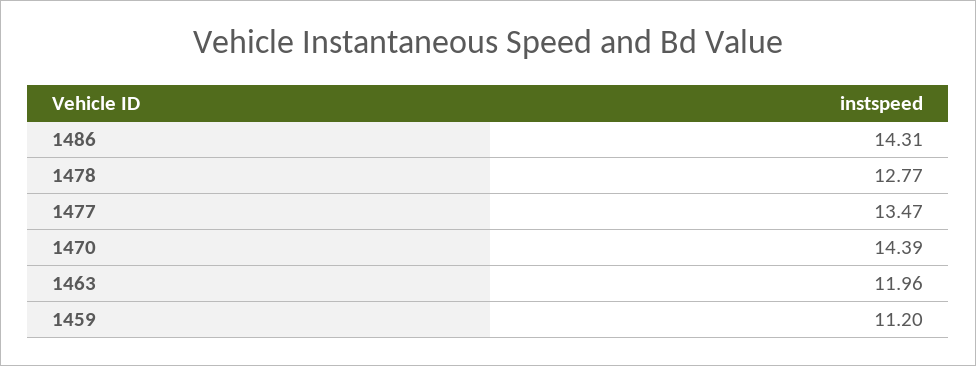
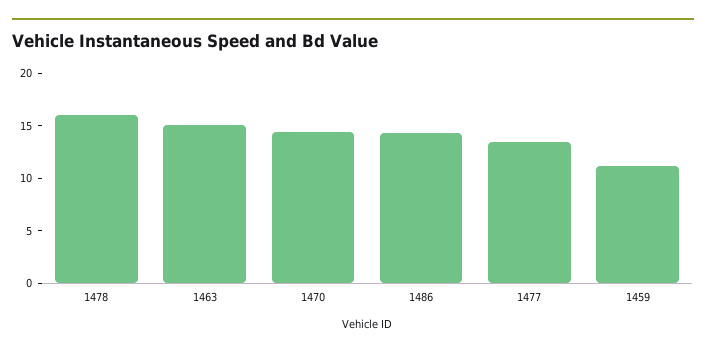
1478: 12.77 -> 16
1463: 11.96 -> 15

